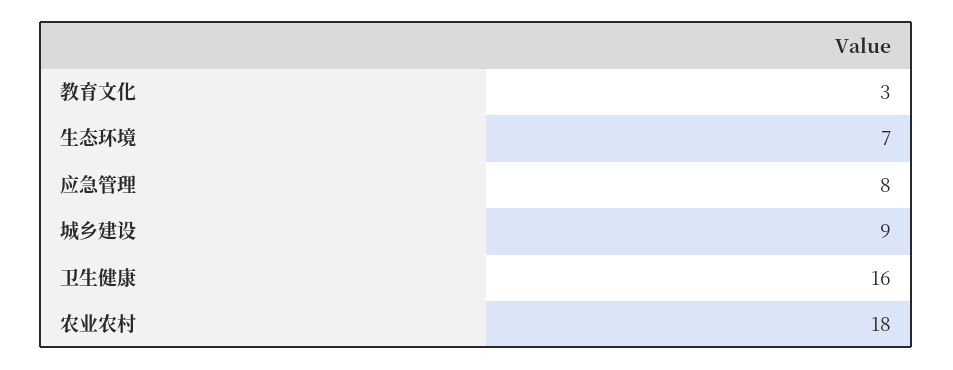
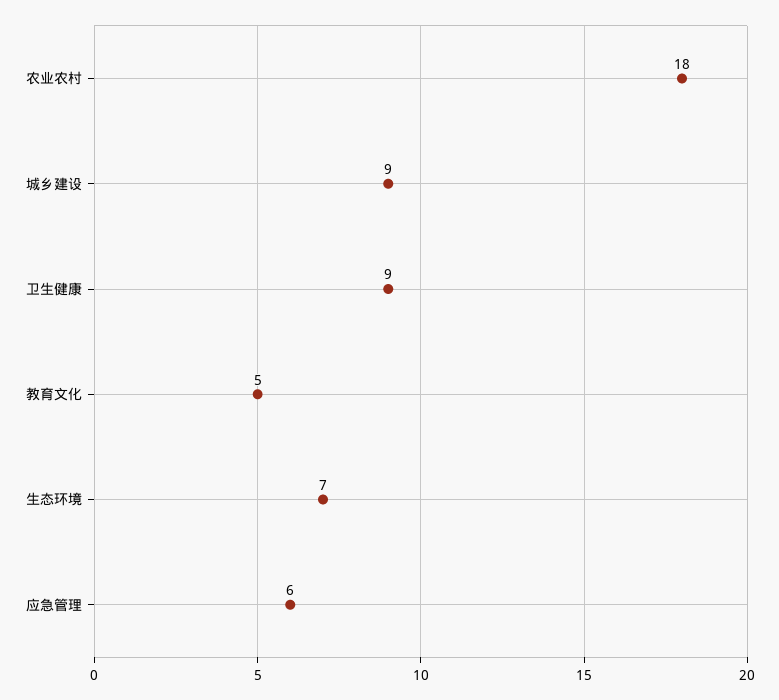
教育文化: 3 -> 5
应急管理: 8 -> 6
卫生健康: 16 -> 9

